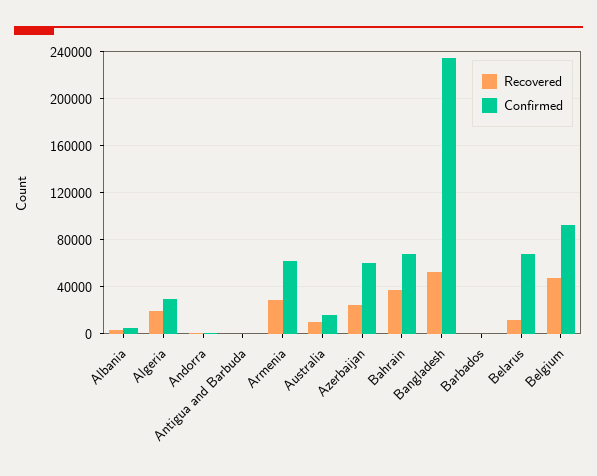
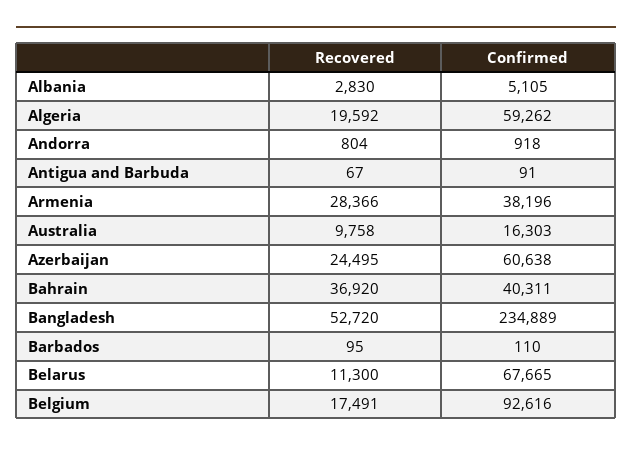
Confirmed, Algeria: 30000 -> 59262
Confirmed, Armenia: 60000 -> 38196
Confirmed, Bahrain: 70000 -> 40311
Recovered, Belgium: 50000 -> 17491

